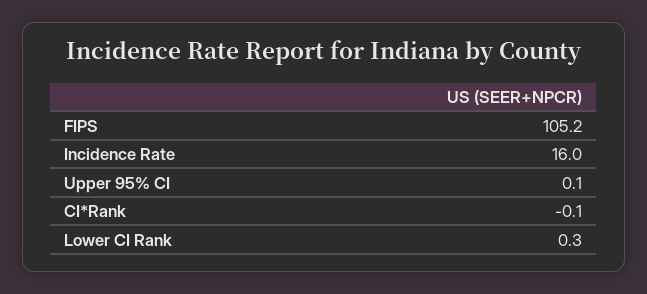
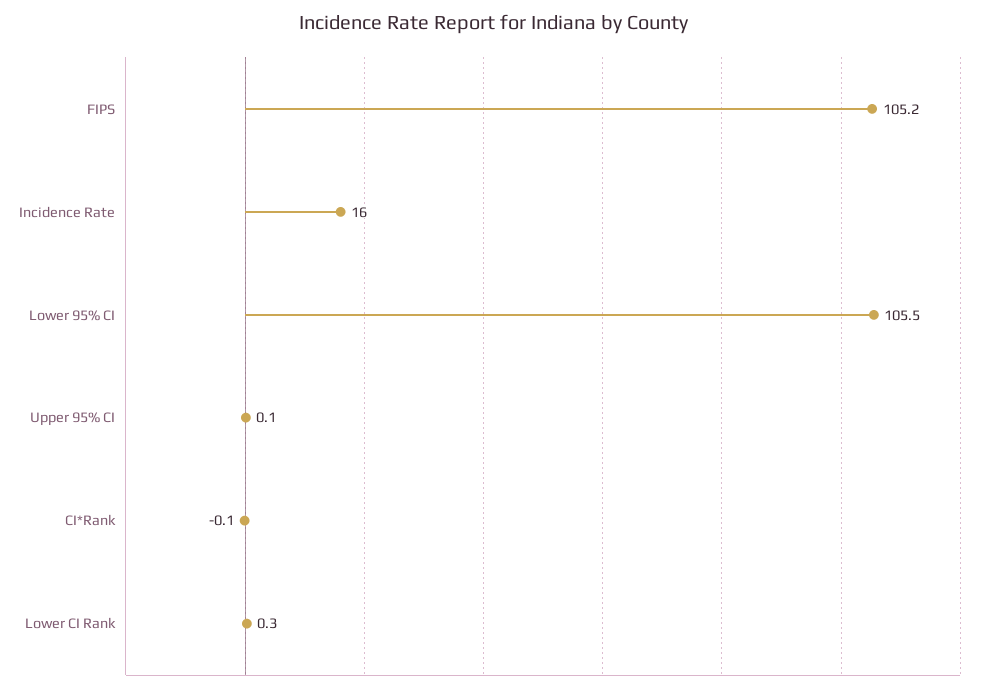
Lower 95% CI: none -> 105.5

